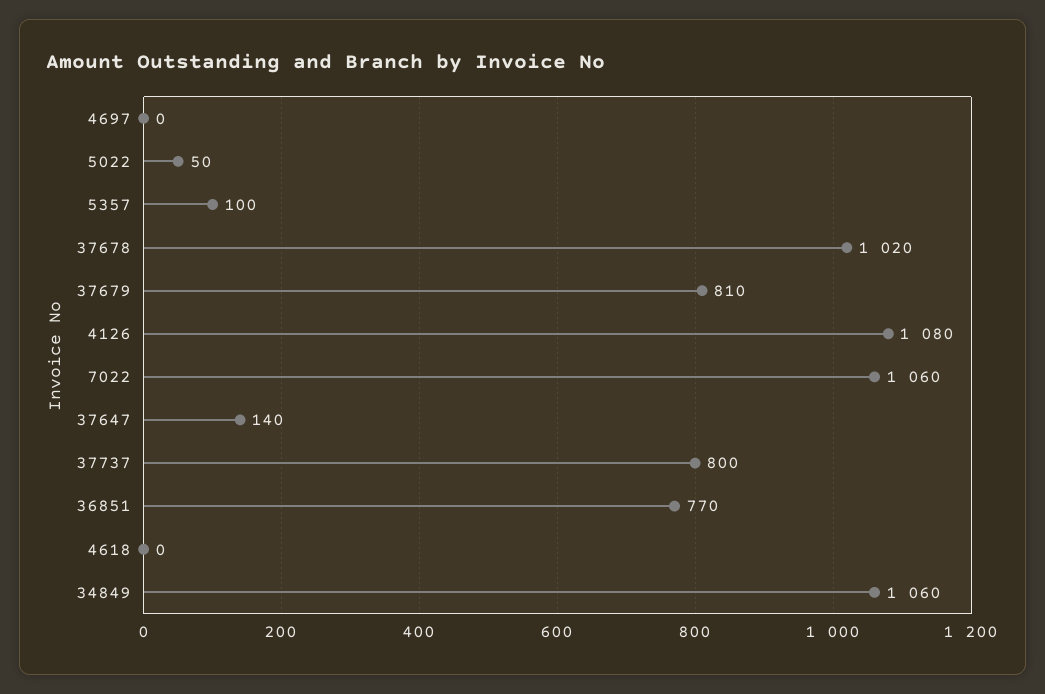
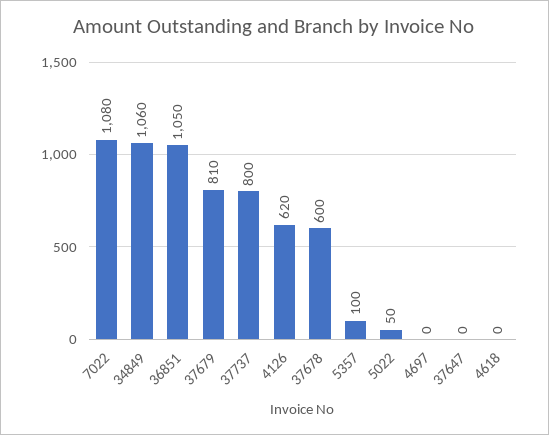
37678: 1020 -> 600
4126: 1080 -> 620
7022: 1060 -> 1080
37647: 140 -> 0
36851: 770 -> 1050

